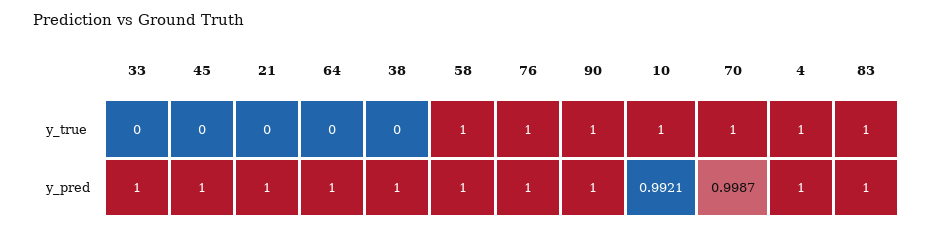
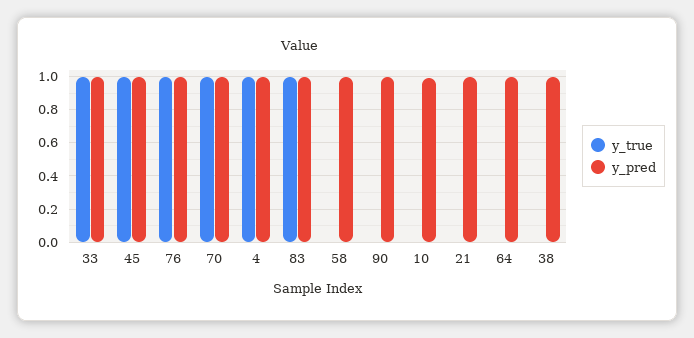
y_true, 33: 0 -> 1
y_true, 45: 0 -> 1
y_true, 58: 1 -> 0
y_true, 90: 1 -> 0
y_true, 10: 1 -> 0

